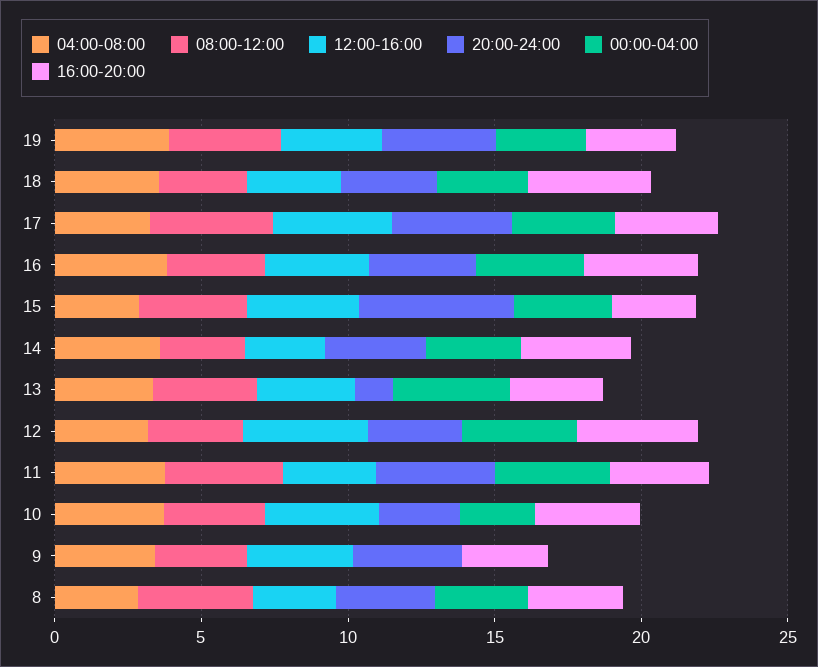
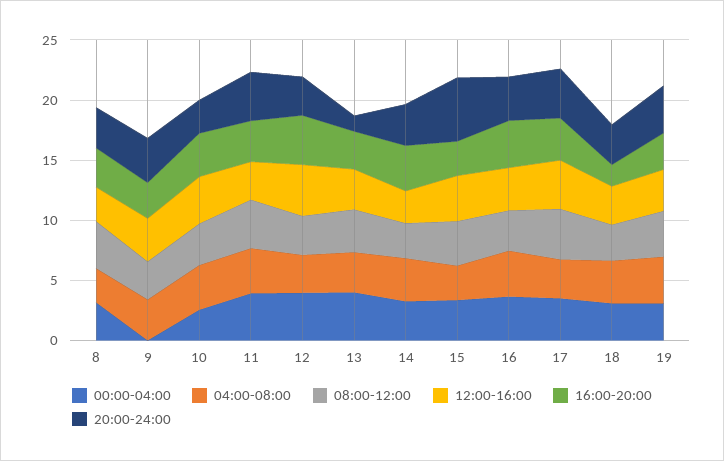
16:00-20:00, 18: 4 -> 2

